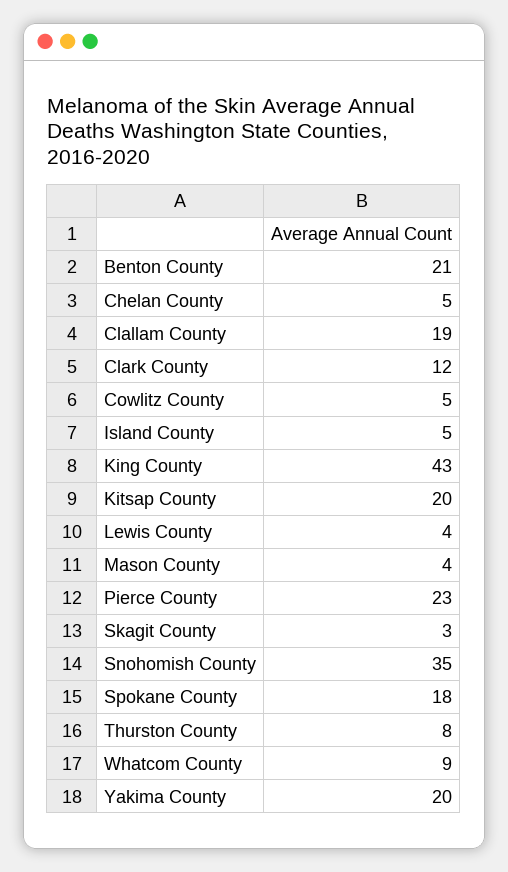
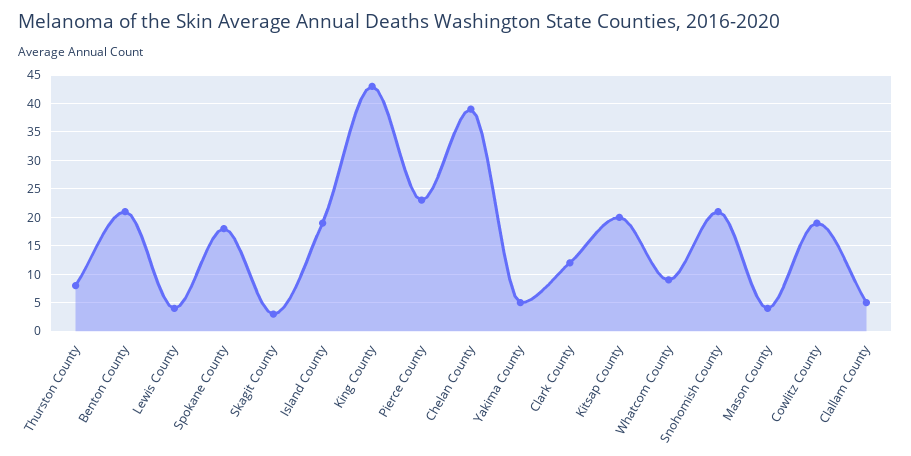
Chelan County: 5 -> 40
Clallam County: 19 -> 5
Cowlitz County: 5 -> 20
Island County: 5 -> 20
Snohomish County: 35 -> 20
Yakima County: 20 -> 5

